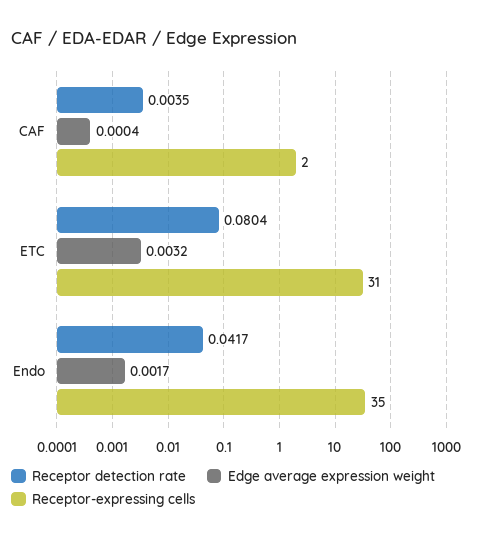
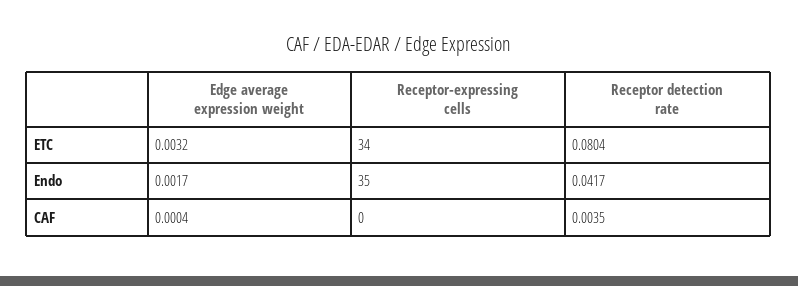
Receptor-expressing cells, CAF: 2 -> 0
Receptor-expressing cells, ETC: 31 -> 34

